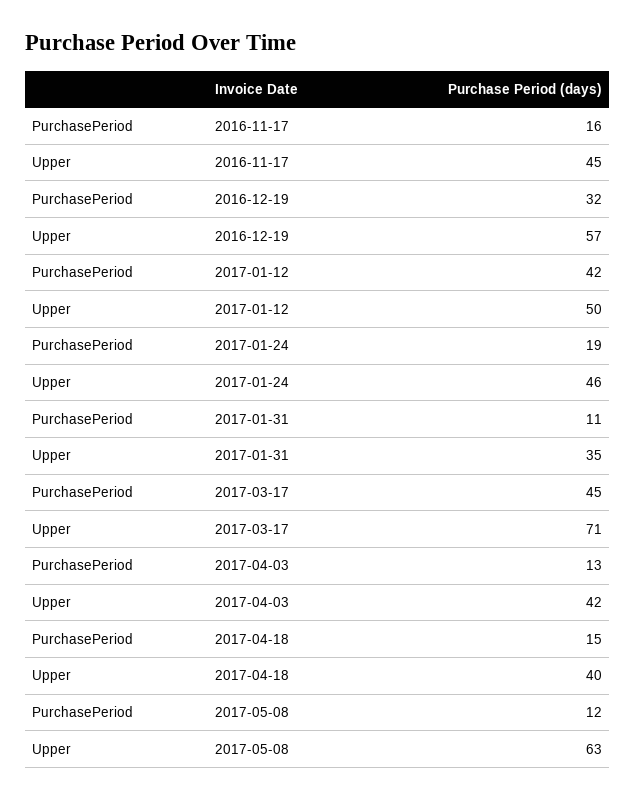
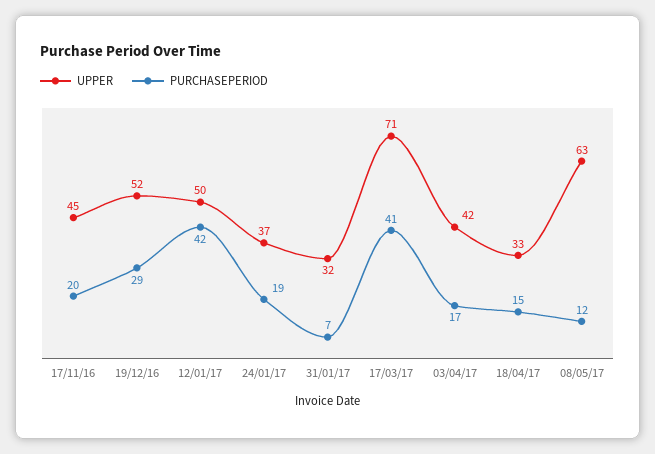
PurchasePeriod, 2016-11-17: 16 -> 20
PurchasePeriod, 2016-12-19: 32 -> 29
Upper, 2016-12-19: 57 -> 52
Upper, 2017-01-24: 46 -> 37
PurchasePeriod, 2017-01-31: 11 -> 7
Upper, 2017-01-31: 35 -> 32
PurchasePeriod, 2017-03-17: 45 -> 41
PurchasePeriod, 2017-04-03: 13 -> 17
Upper, 2017-04-18: 40 -> 33

